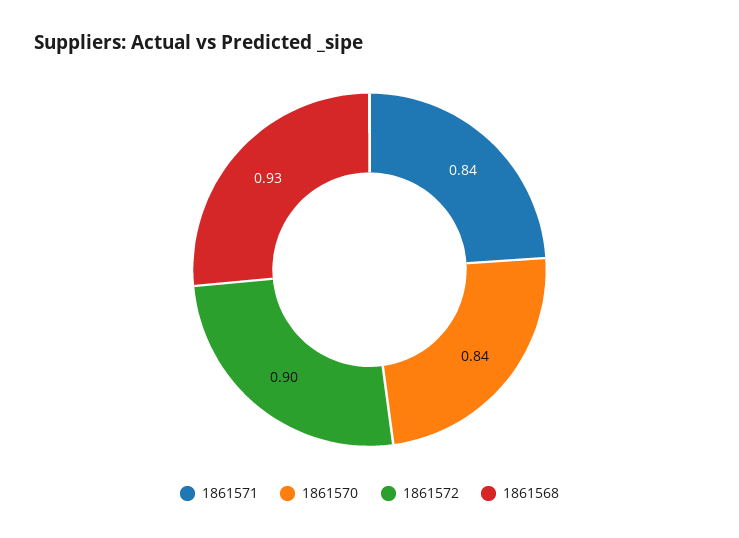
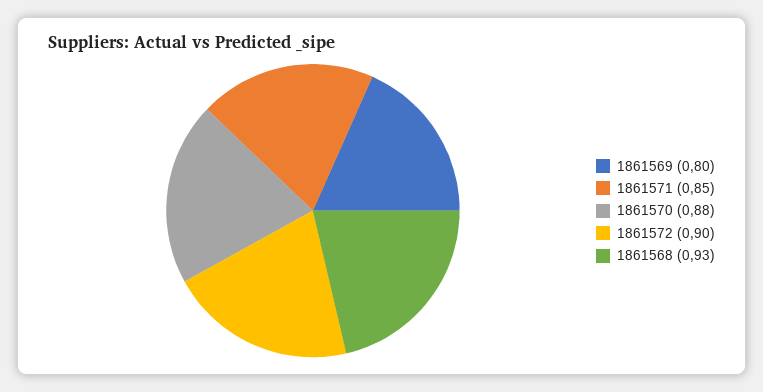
1861571: 0.84 -> 0.85
1861570: 0.84 -> 0.88
1861569: none -> 0.8

